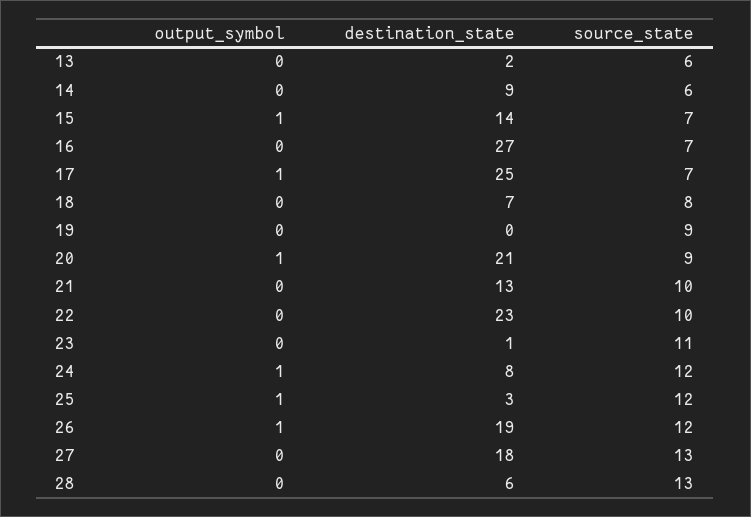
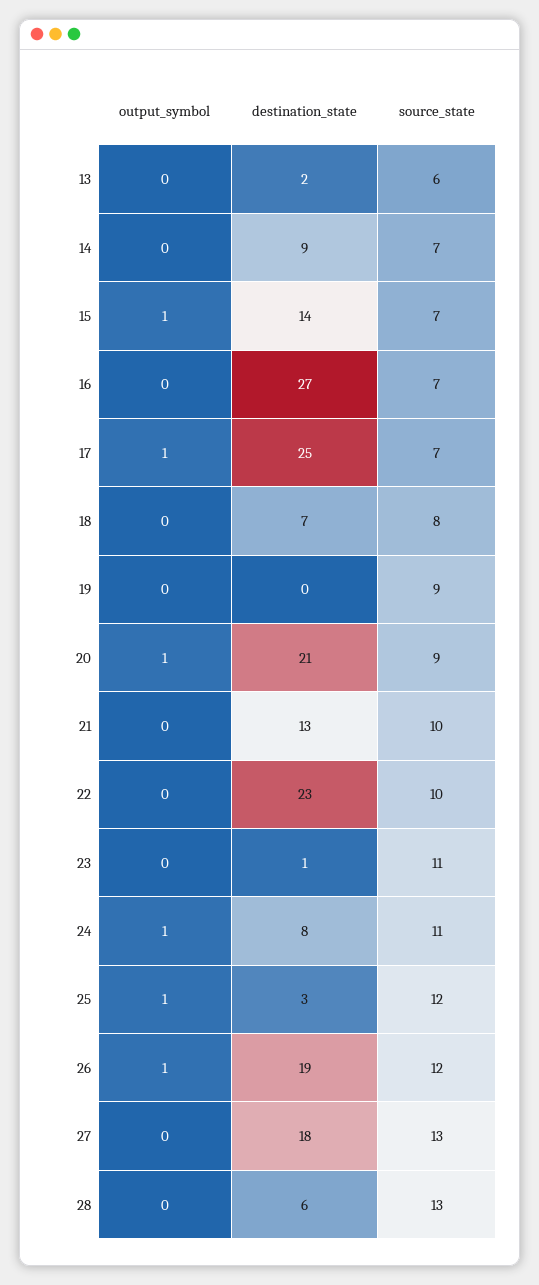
source_state, 14: 6 -> 7
source_state, 24: 12 -> 11

